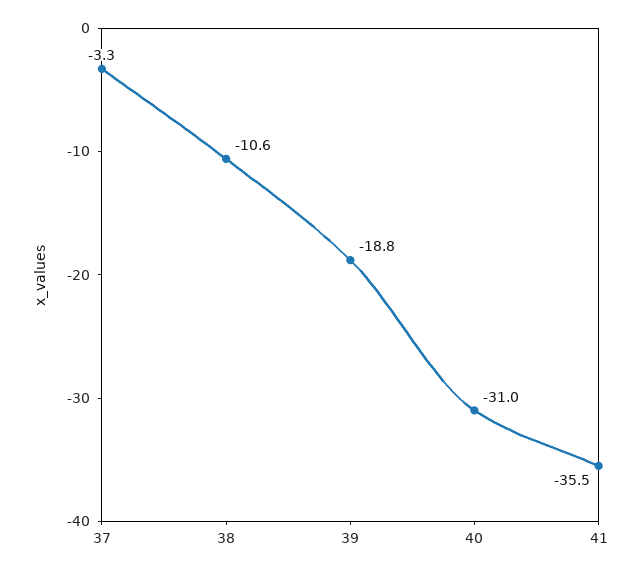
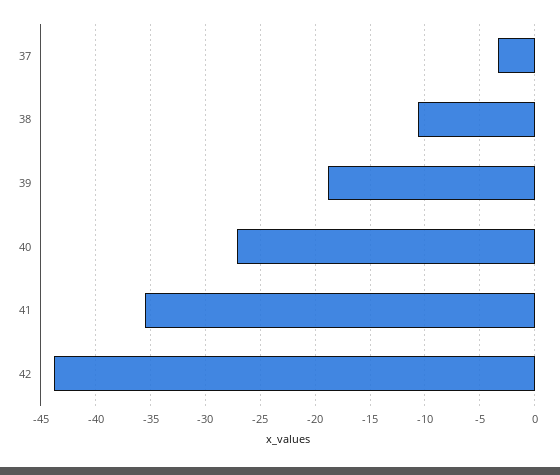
40: -31 -> -27
42: none -> -44

